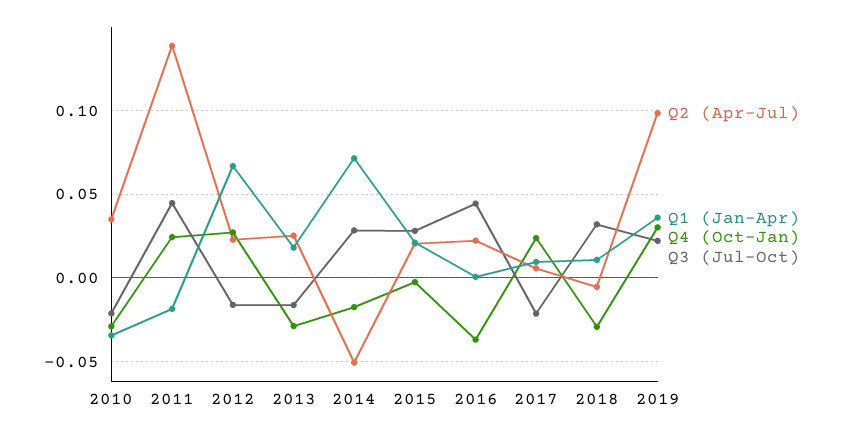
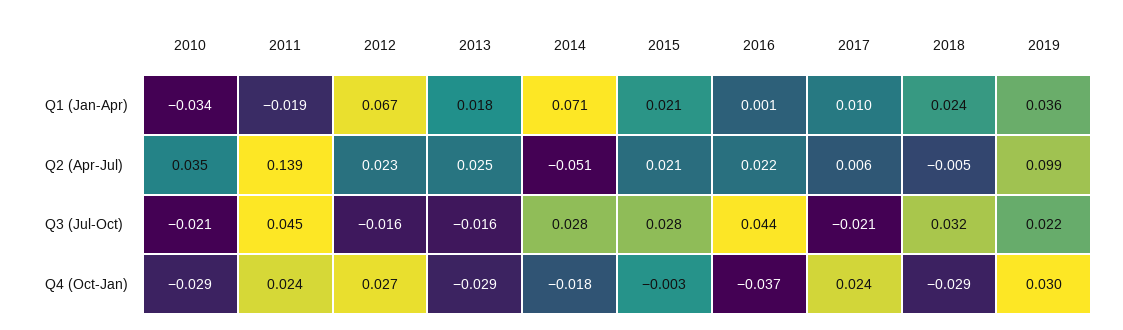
Q1 (Jan-Apr), 2018: 0.01 -> 0.024

